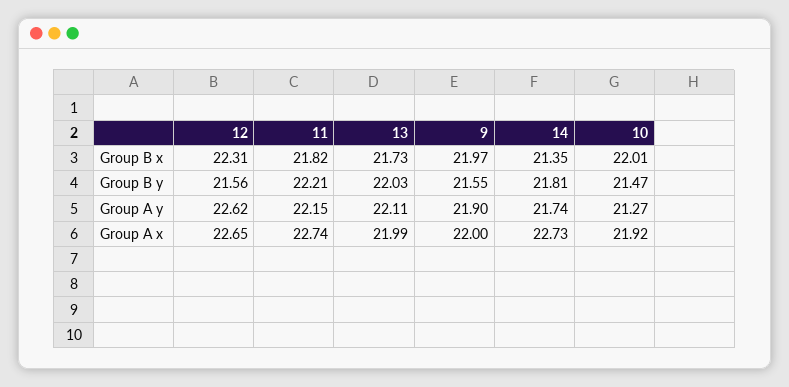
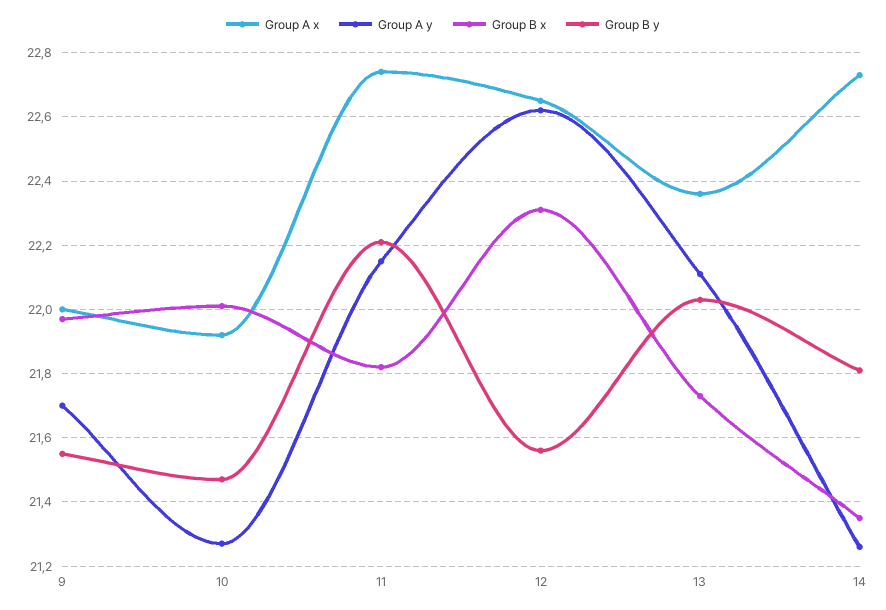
Group A y, 9: 21.9 -> 21.7
Group A y, 14: 21.74 -> 21.25
Group A x, 13: 21.99 -> 22.35

